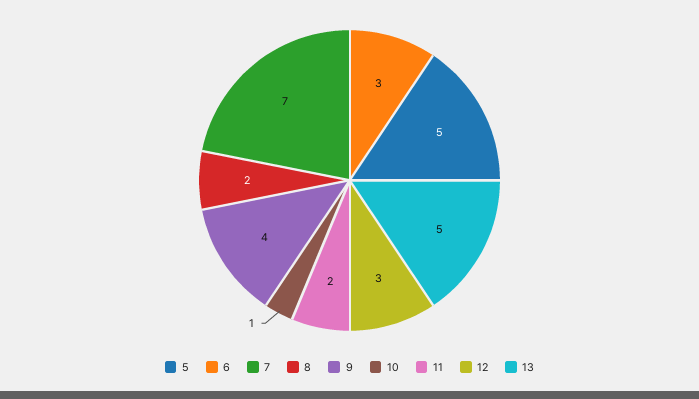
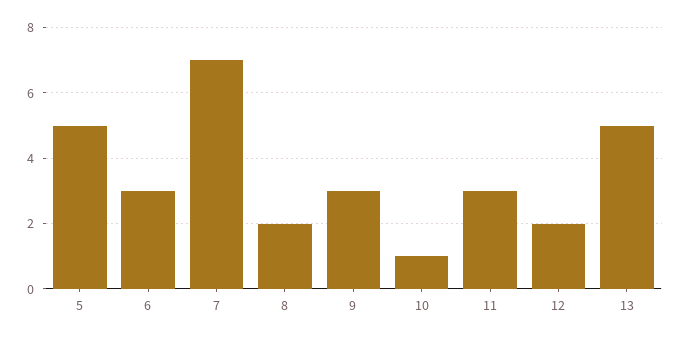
9: 4 -> 3
11: 2 -> 3
12: 3 -> 2

